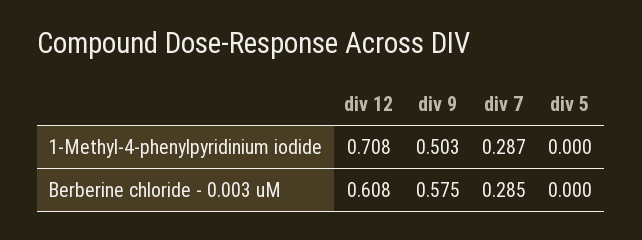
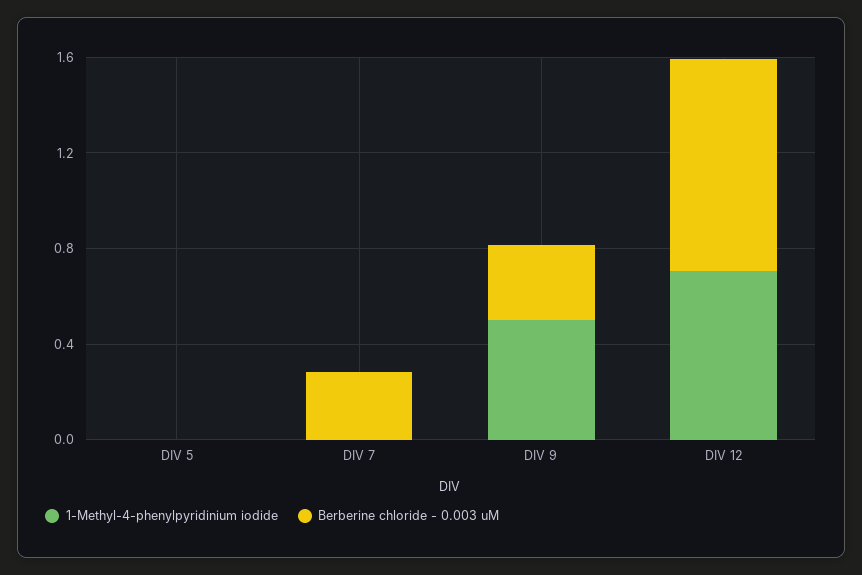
1-Methyl-4-phenylpyridinium iodide, div 7: 0.287 -> 0
Berberine chloride - 0.003 uM, div 12: 0.608 -> 0.9
Berberine chloride - 0.003 uM, div 9: 0.575 -> 0.3

